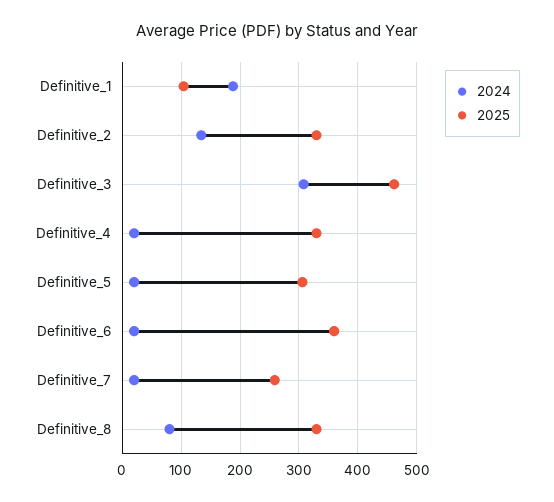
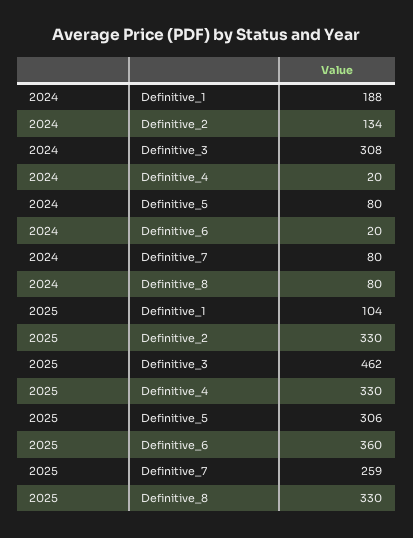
2024, Definitive_5: 20 -> 80
2024, Definitive_7: 20 -> 80

